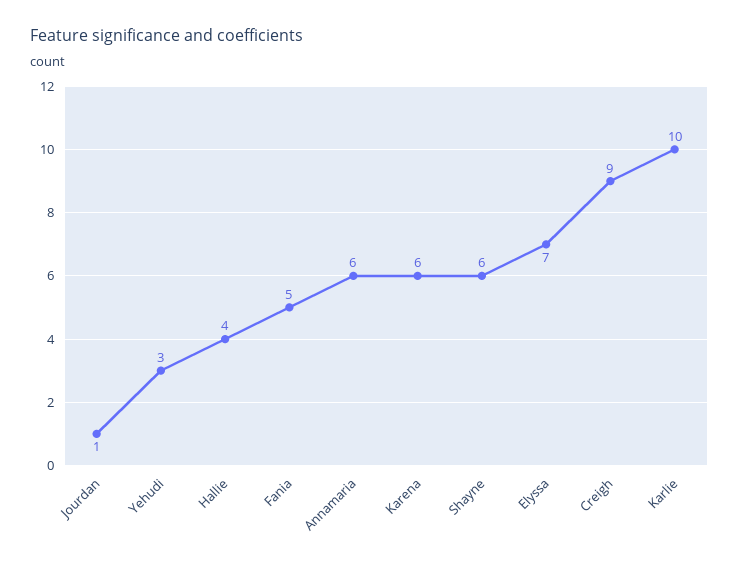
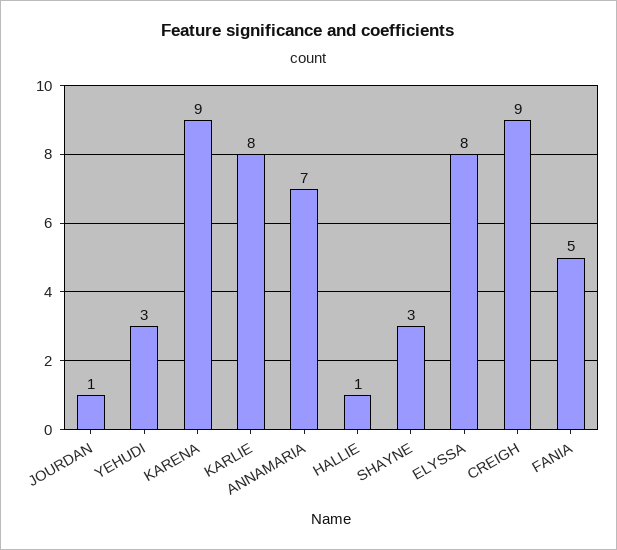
Hallie: 4 -> 1
Annamaria: 6 -> 7
Karena: 6 -> 9
Shayne: 6 -> 3
Elyssa: 7 -> 8
Karlie: 10 -> 8

